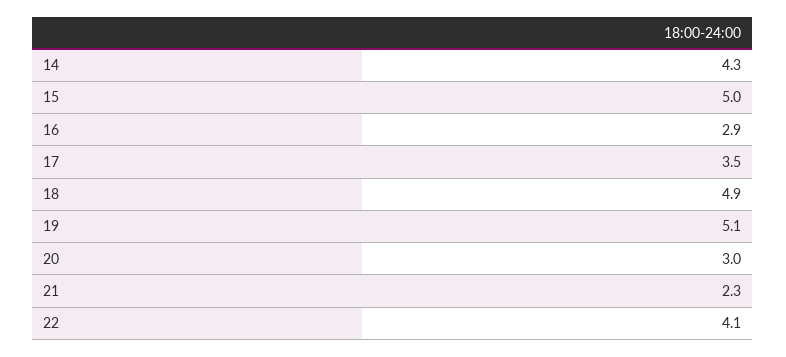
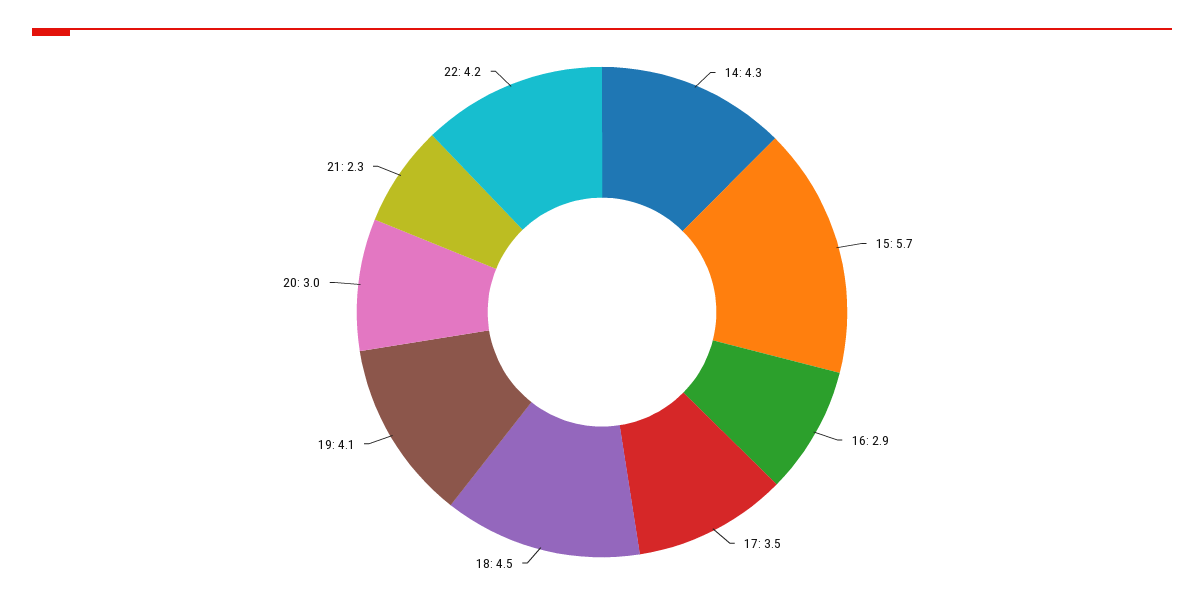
15: 5 -> 5.7
18: 4.9 -> 4.5
19: 5.1 -> 4.1
22: 4.1 -> 4.2

